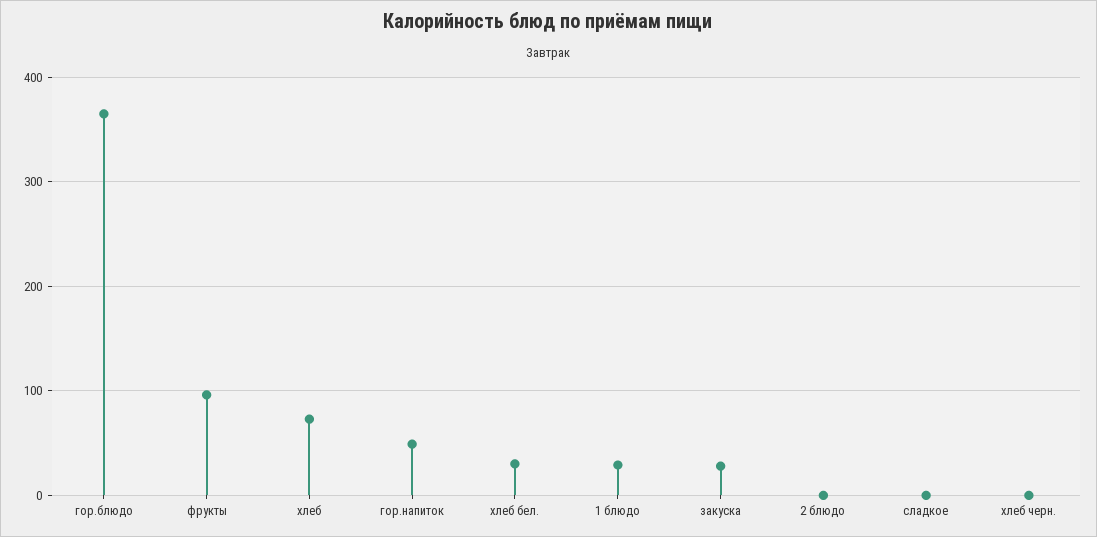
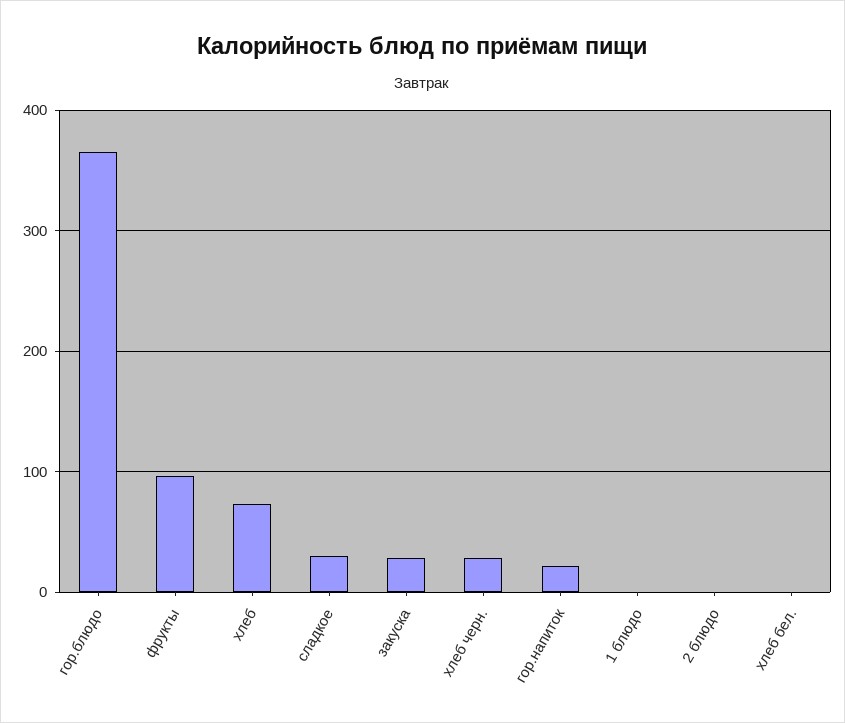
гор.напиток: 50 -> 20
хлеб бел.: 30 -> 0
1 блюдо: 30 -> 0
сладкое: 0 -> 30
хлеб черн.: 0 -> 30

